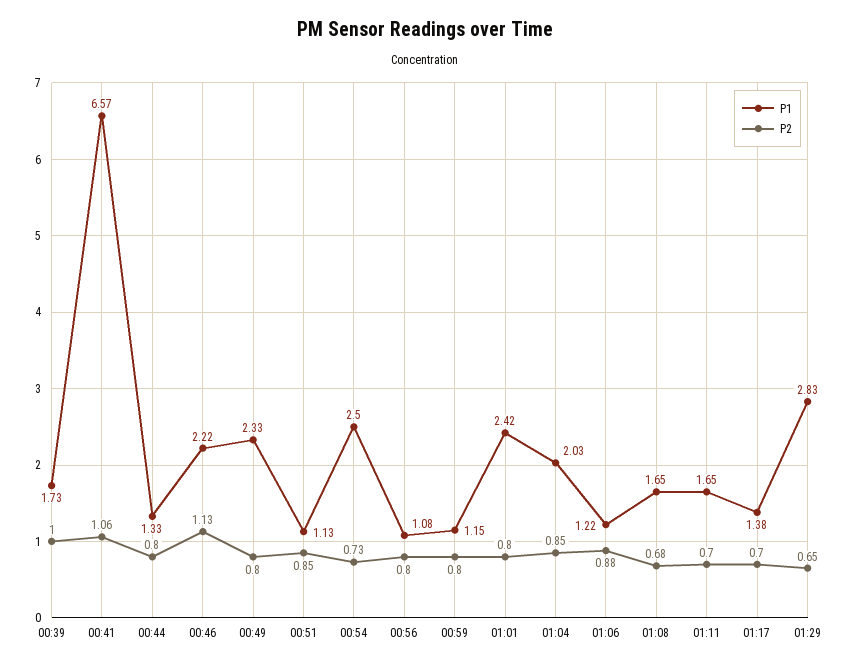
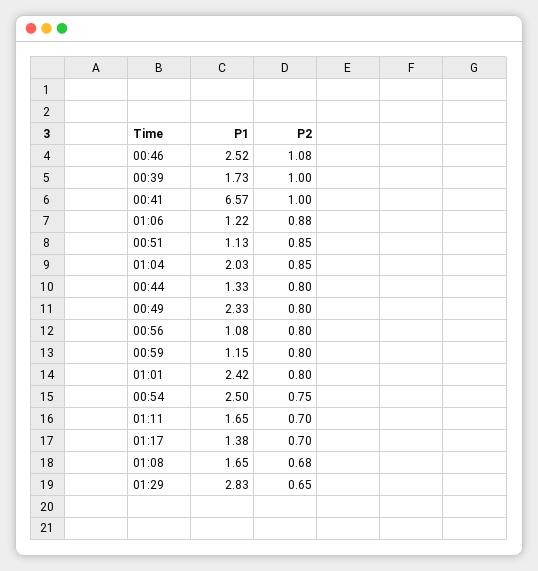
P2, 00:41: 1.06 -> 1
P1, 00:46: 2.22 -> 2.52
P2, 00:46: 1.13 -> 1.08
P2, 00:54: 0.73 -> 0.75

